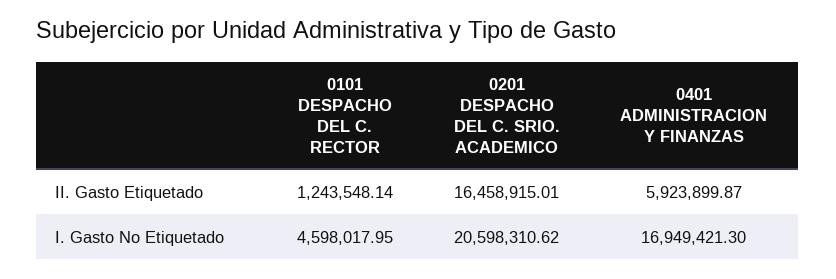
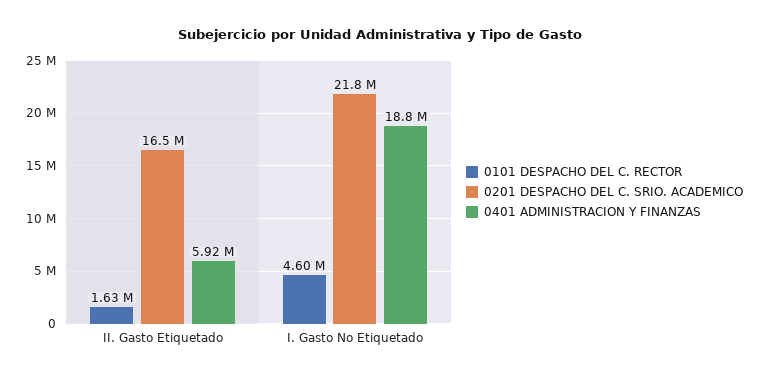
0101 DESPACHO DEL C. RECTOR, II. Gasto Etiquetado: 1243548.14 -> 1630000
0201 DESPACHO DEL C. SRIO. ACADEMICO, I. Gasto No Etiquetado: 20598310.62 -> 21800000
0401 ADMINISTRACION Y FINANZAS, I. Gasto No Etiquetado: 16949421.3 -> 18800000

